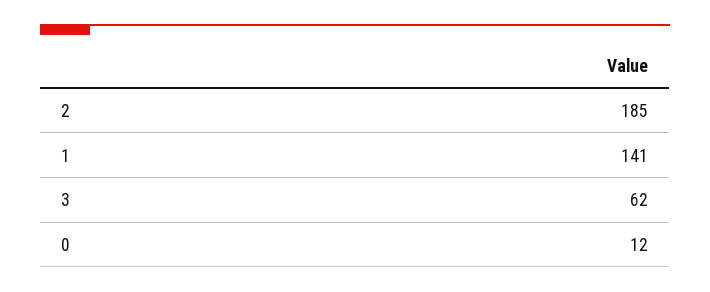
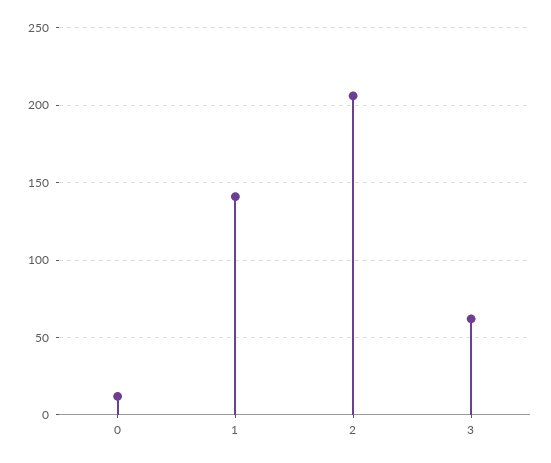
2: 185 -> 205

